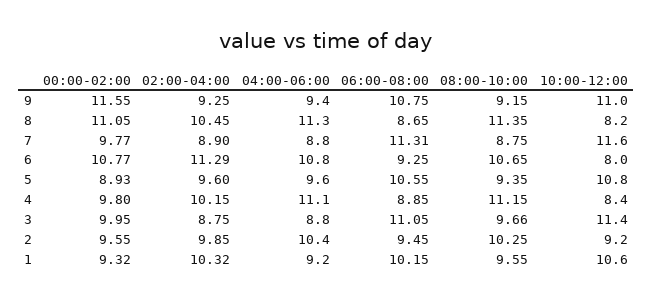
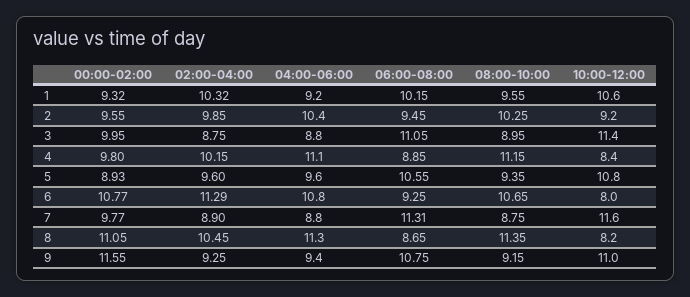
08:00-10:00, 3: 9.66 -> 8.95

